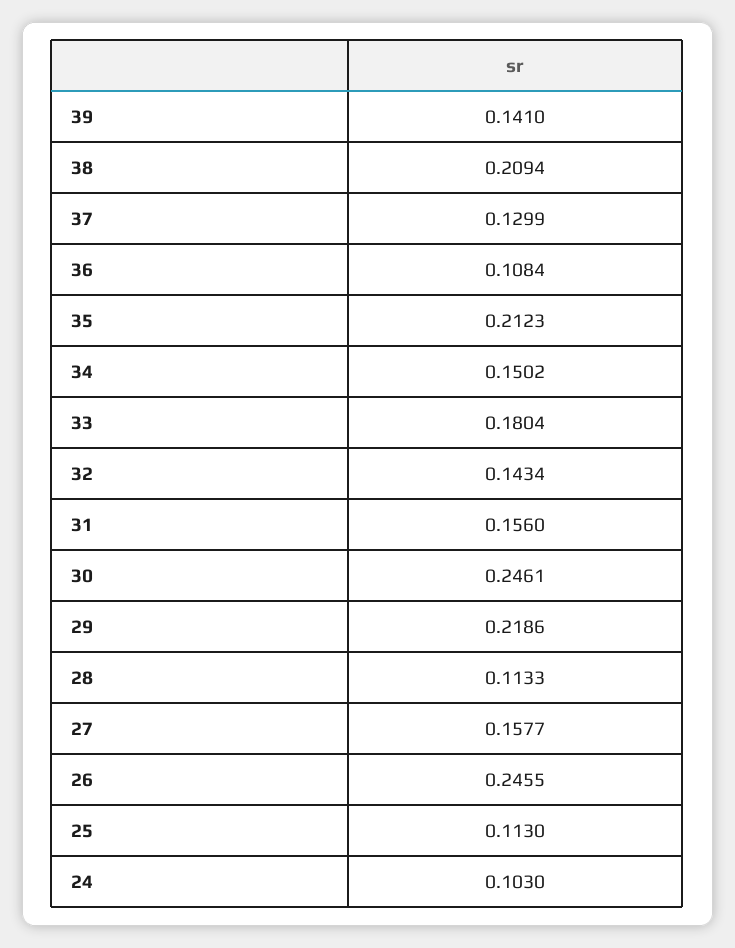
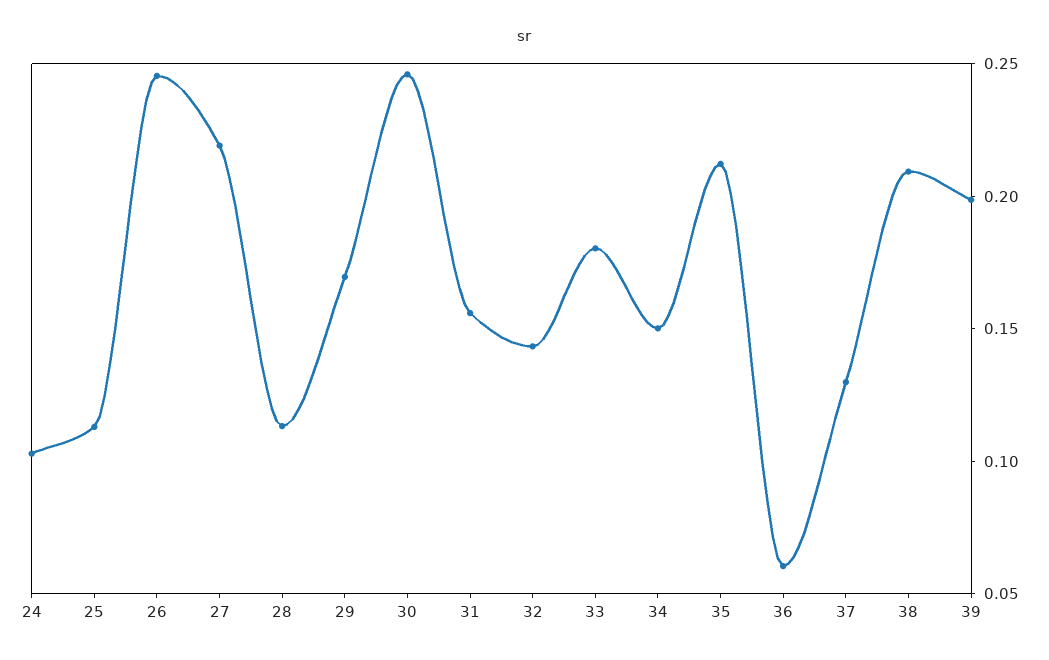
39: 0.141 -> 0.2
36: 0.1084 -> 0.06
29: 0.2186 -> 0.17
27: 0.1577 -> 0.22

